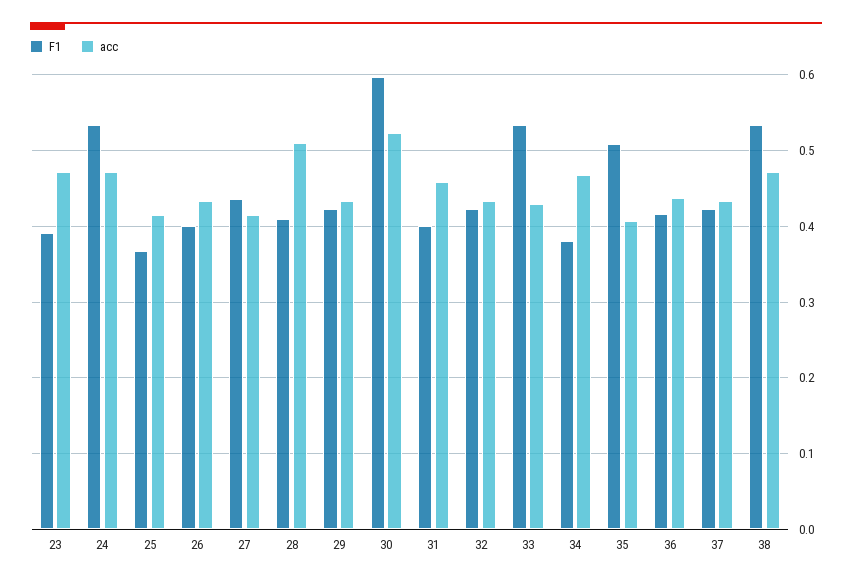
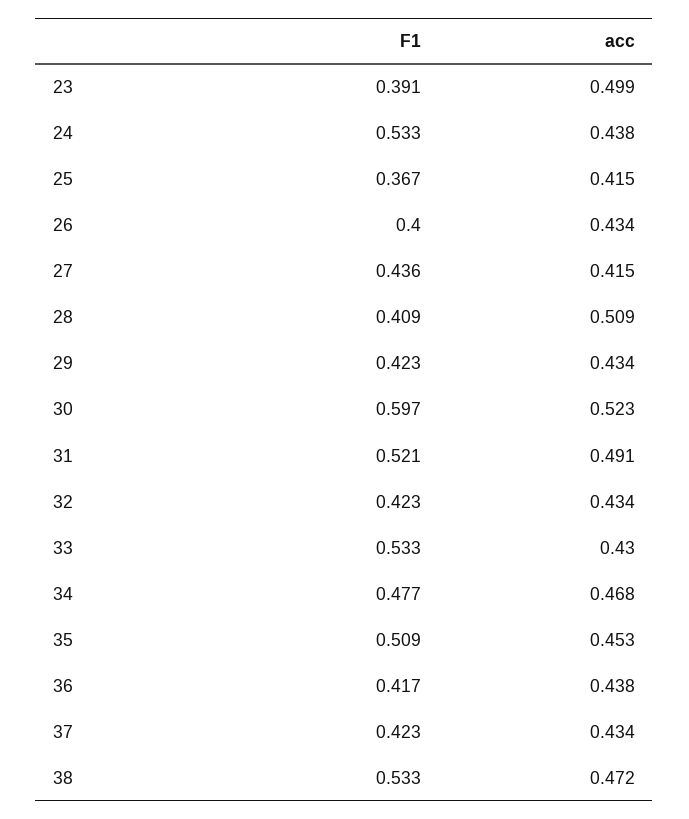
acc, 23: 0.47 -> 0.499
acc, 24: 0.47 -> 0.438
F1, 31: 0.4 -> 0.521
acc, 31: 0.46 -> 0.491
F1, 34: 0.38 -> 0.477
acc, 35: 0.41 -> 0.453

